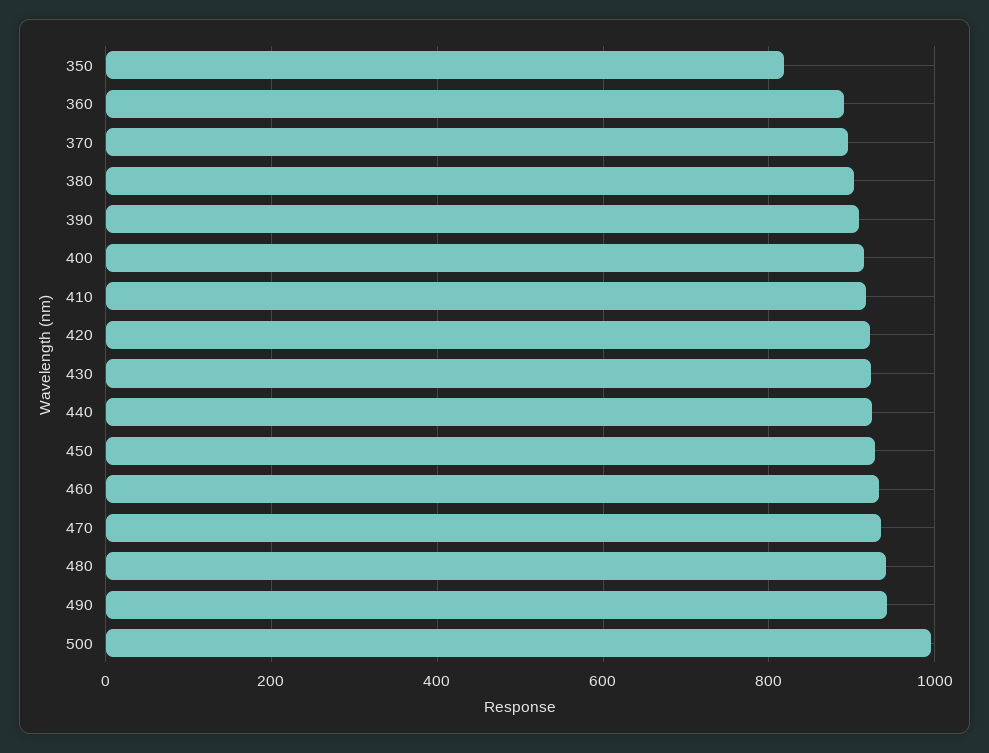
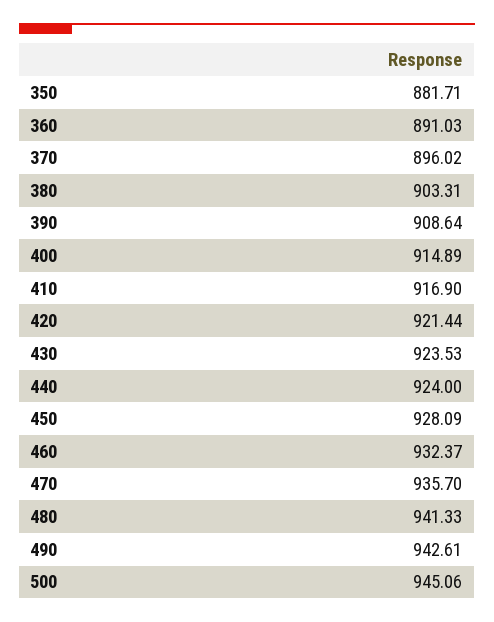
350: 820 -> 881.71
500: 1000 -> 945.06

